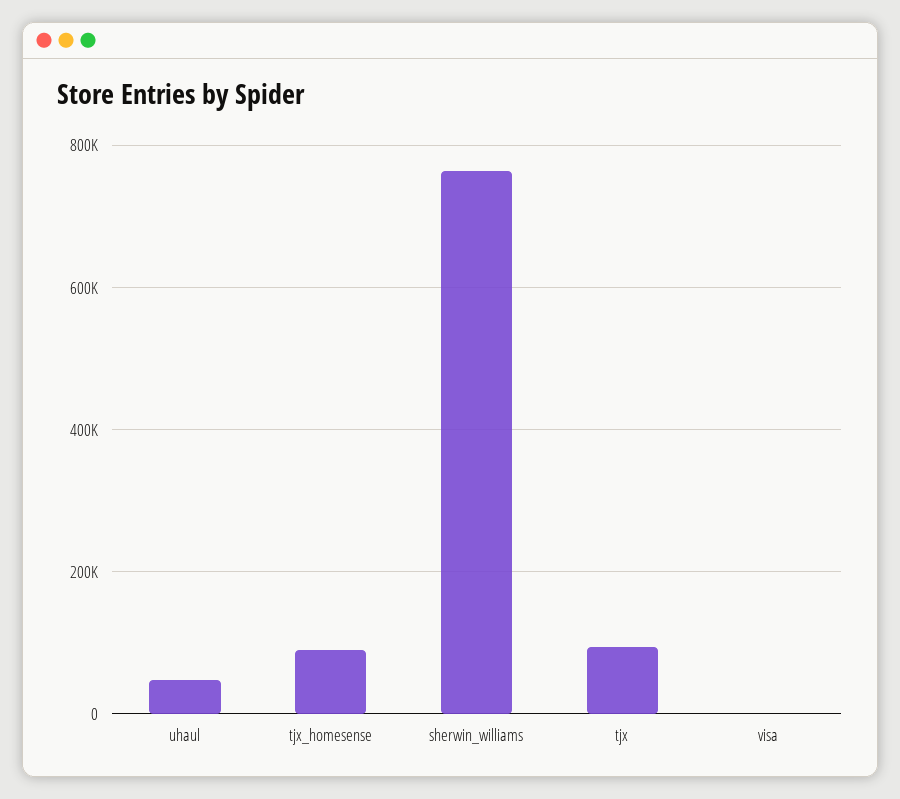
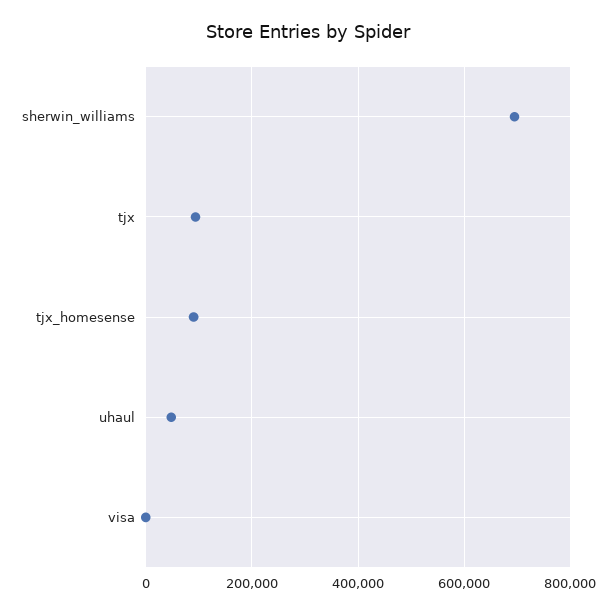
sherwin_williams: 760000 -> 700000

